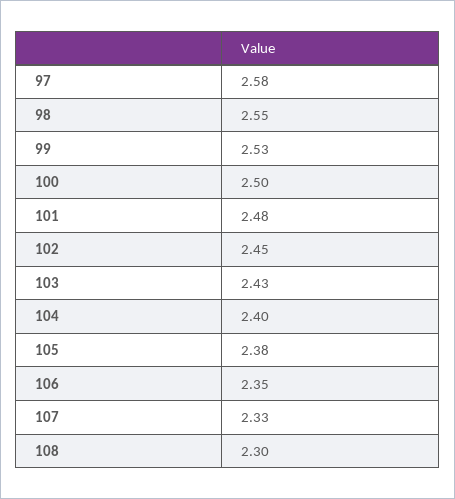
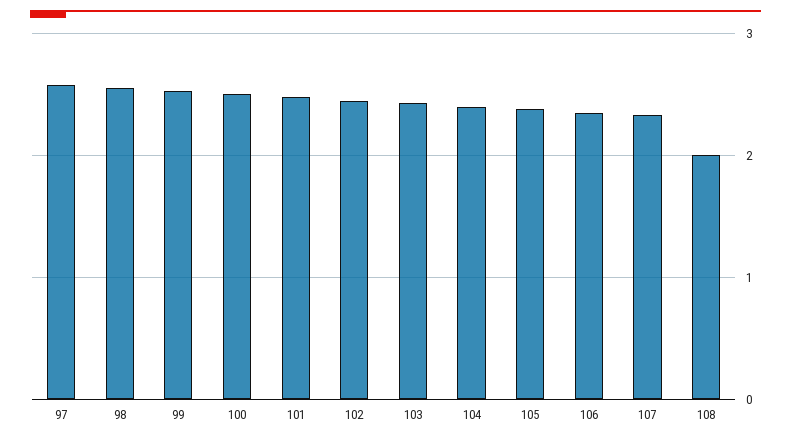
108: 2.3 -> 2

